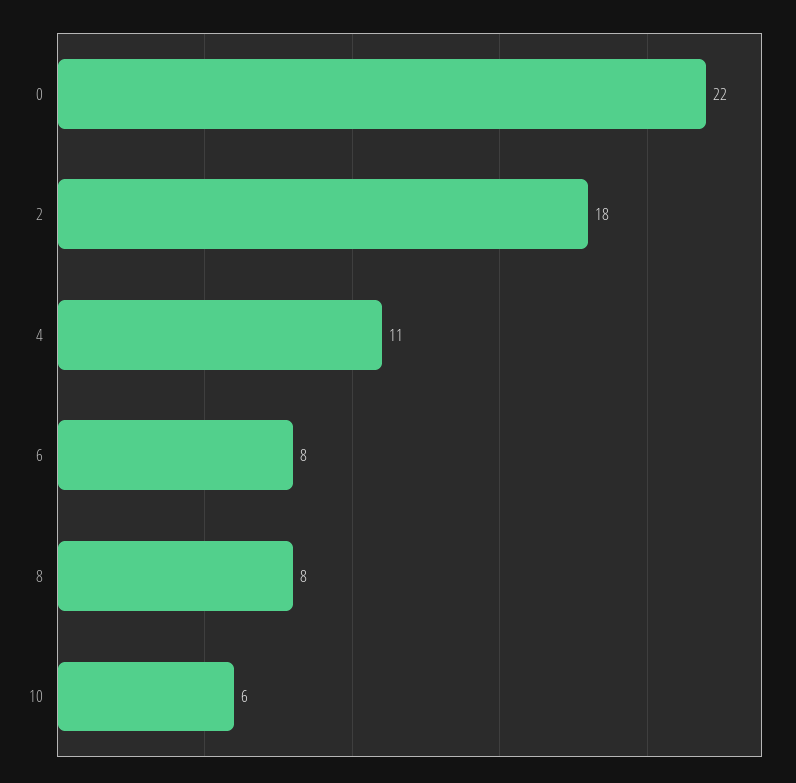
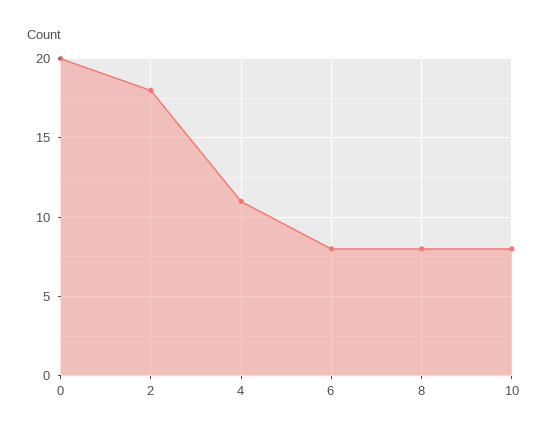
0: 22 -> 20
10: 6 -> 8

